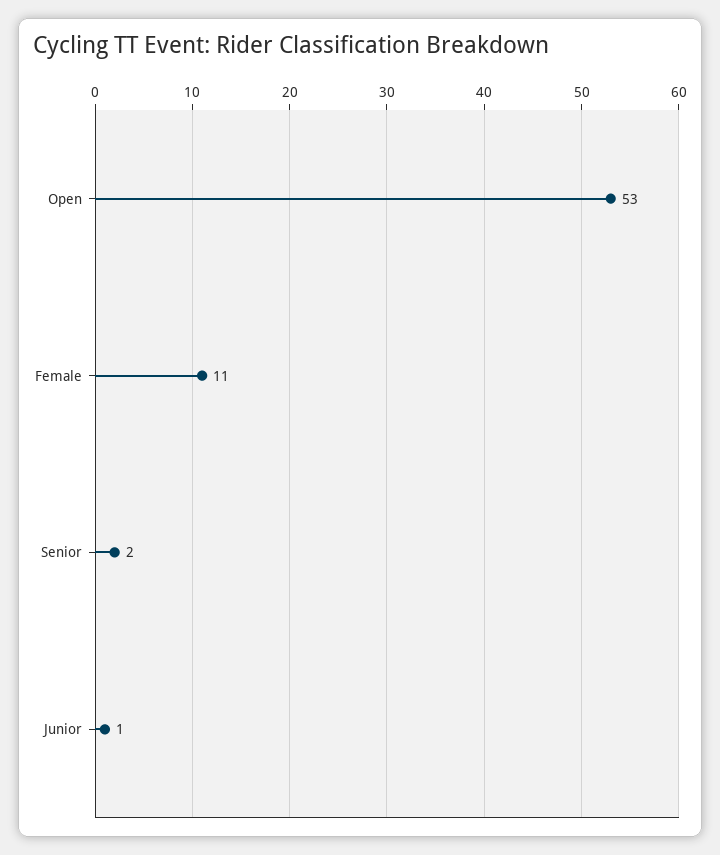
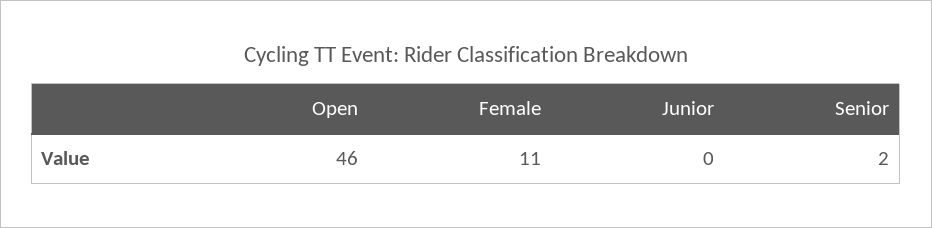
Open: 53 -> 46
Junior: 1 -> 0

